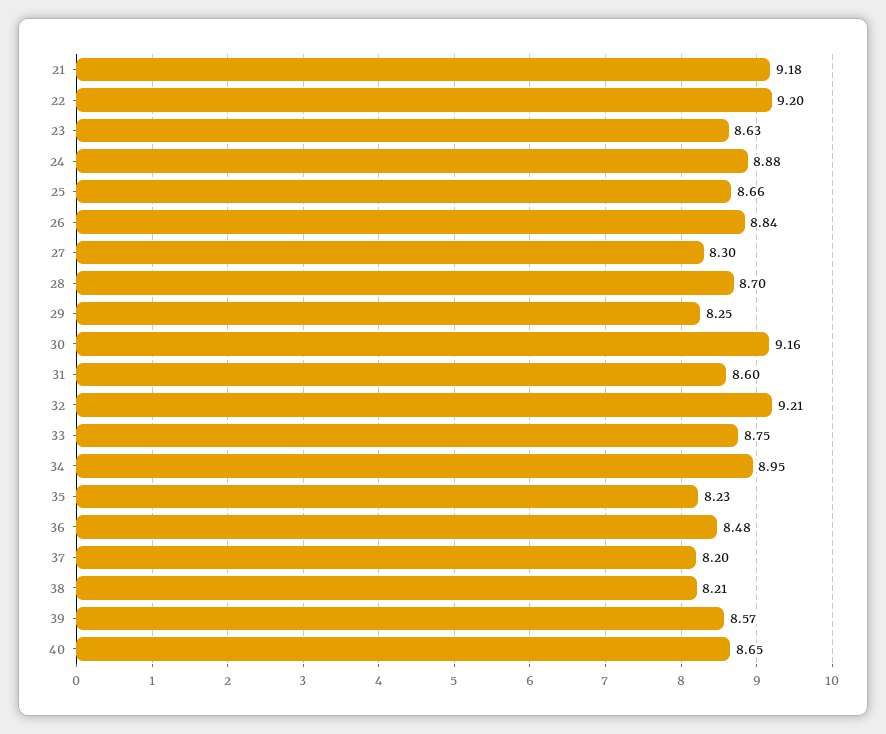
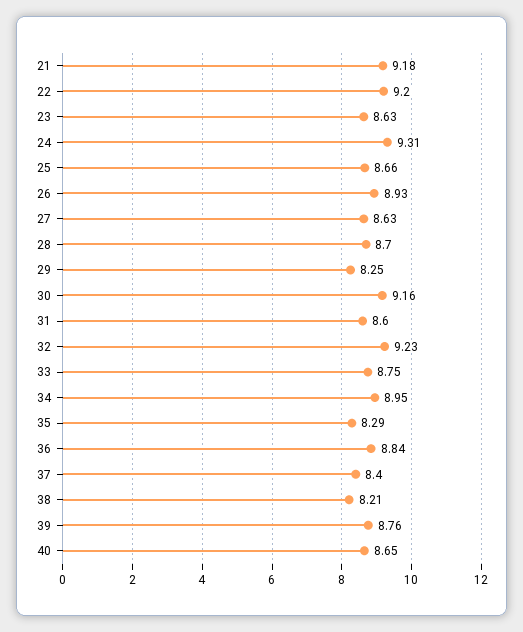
24: 8.88 -> 9.31
26: 8.84 -> 8.93
27: 8.3 -> 8.63
32: 9.21 -> 9.23
35: 8.23 -> 8.29
36: 8.48 -> 8.84
37: 8.2 -> 8.4
39: 8.57 -> 8.76

